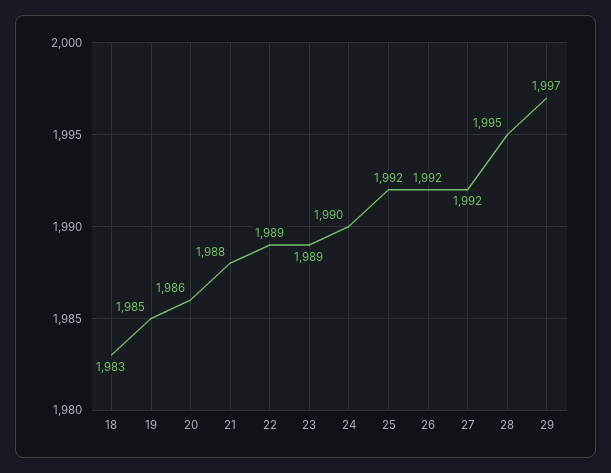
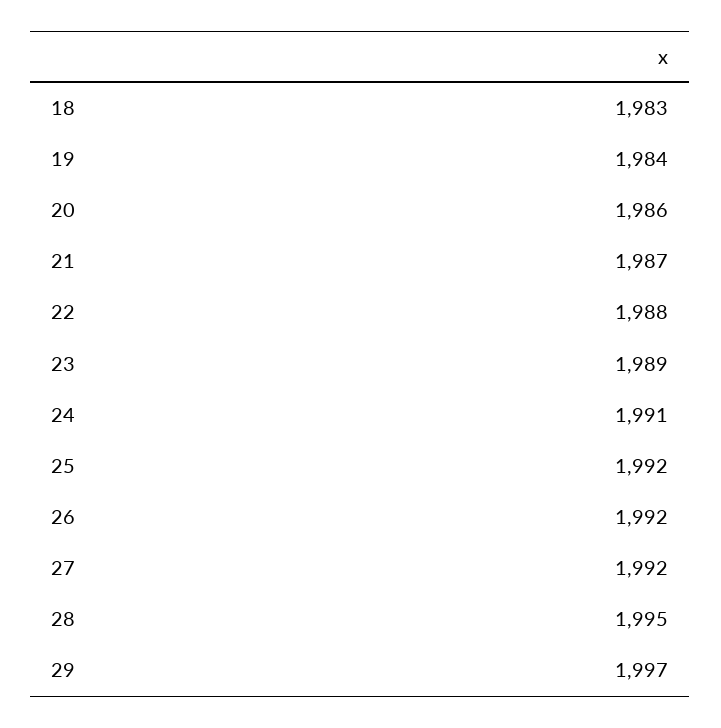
19: 1985 -> 1984
21: 1988 -> 1987
22: 1989 -> 1988
24: 1990 -> 1991

